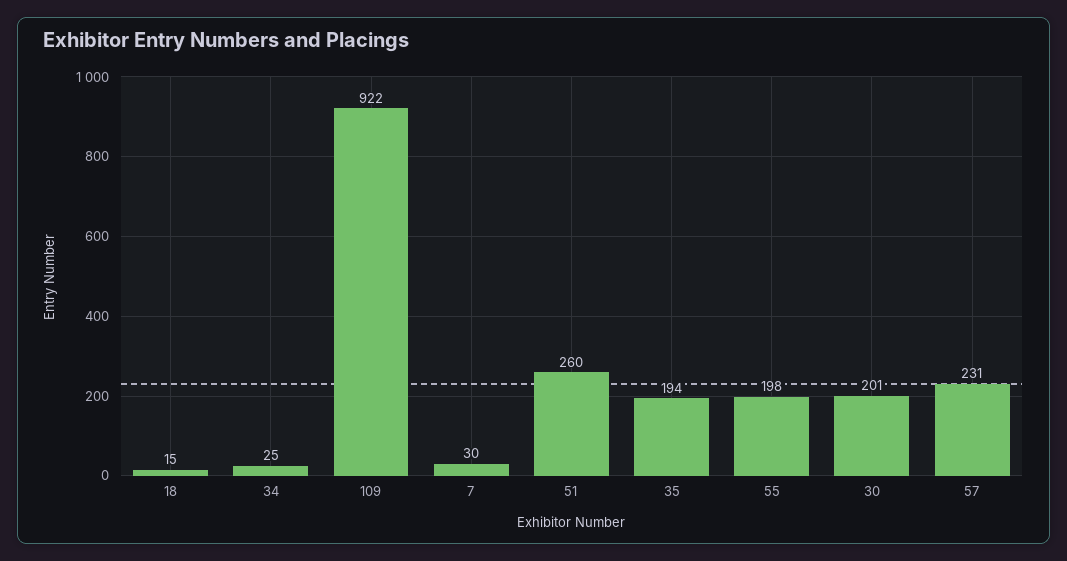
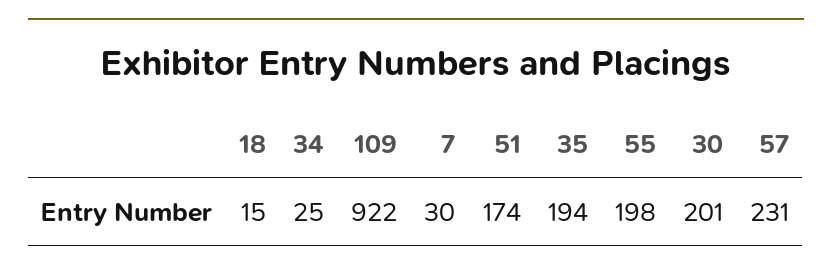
51: 260 -> 174

